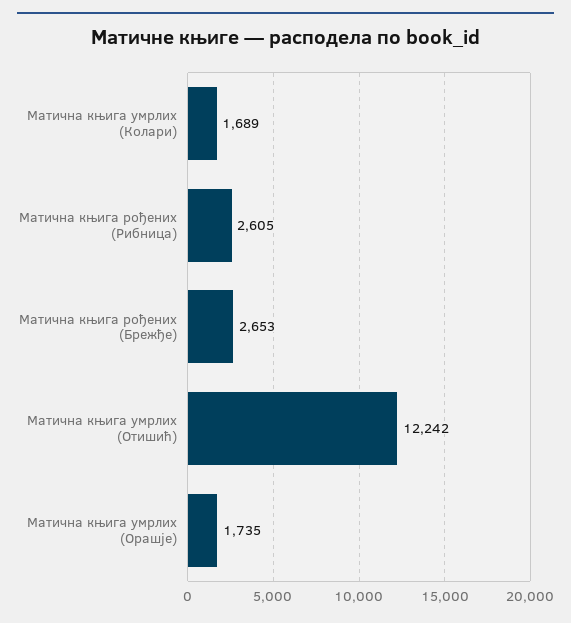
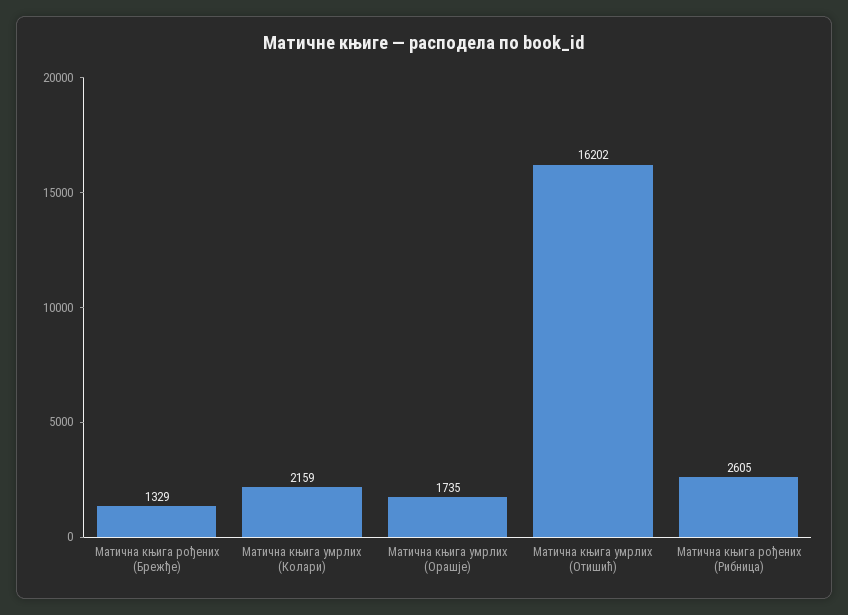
Матична књига умрлих (Колари): 1689 -> 2159
Матична књига рођених (Брежђе): 2653 -> 1329
Матична књига умрлих (Отишић): 12242 -> 16202

